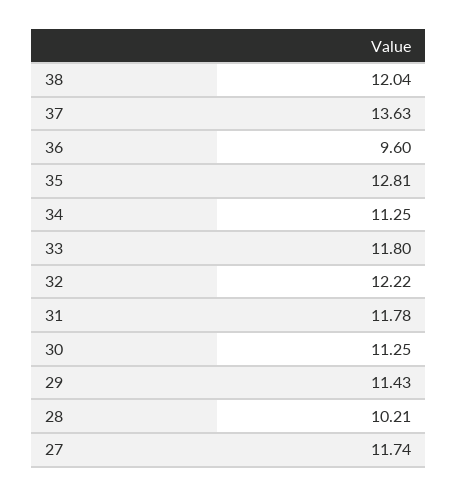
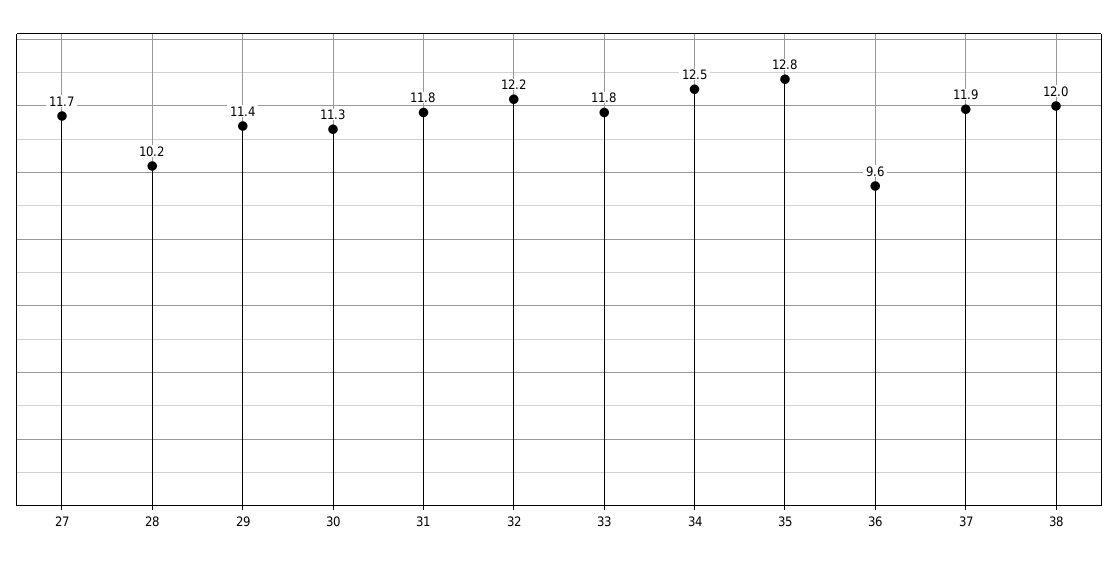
37: 13.63 -> 11.9
34: 11.25 -> 12.5

